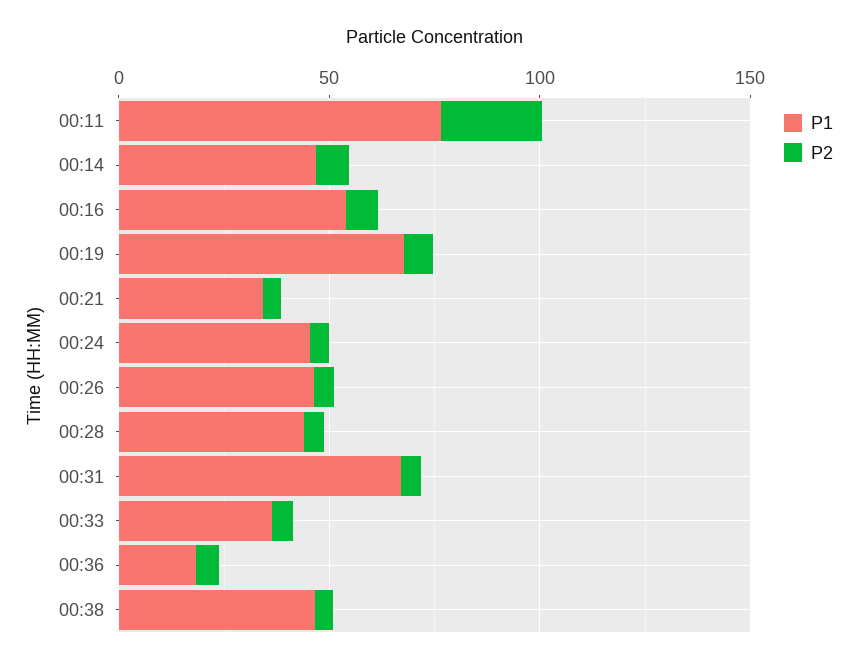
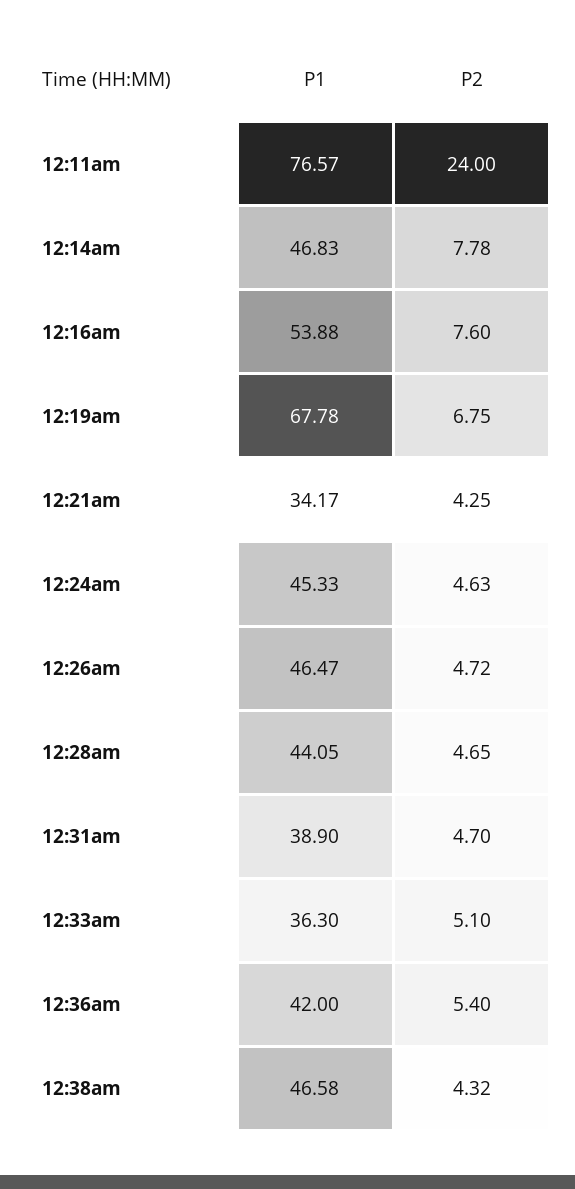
P1, 00:31: 70 -> 38.9
P1, 00:36: 20 -> 42

